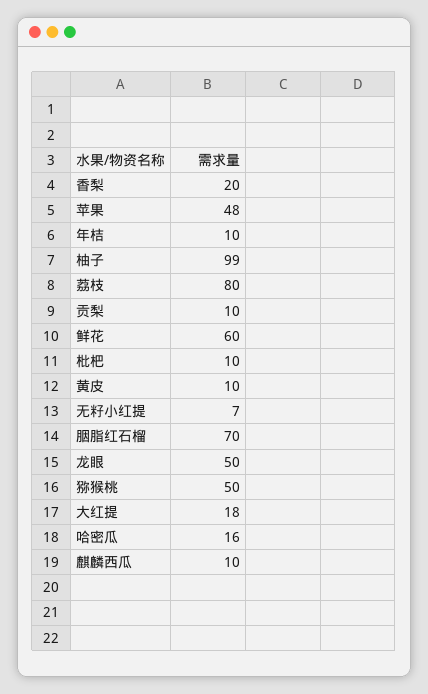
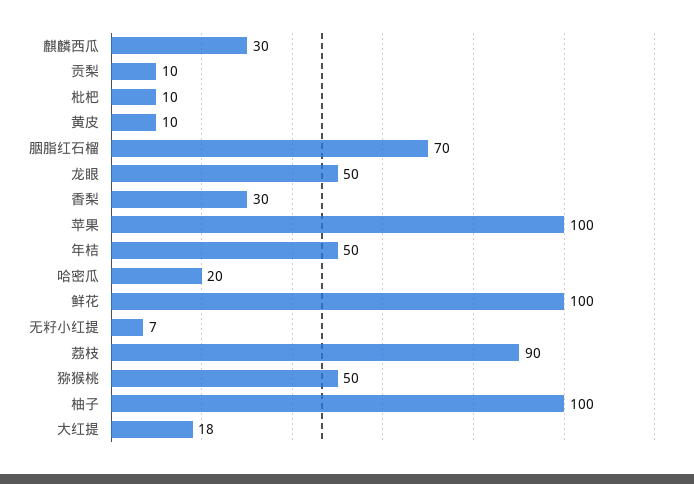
香梨: 20 -> 30
苹果: 48 -> 100
年桔: 10 -> 50
柚子: 99 -> 100
荔枝: 80 -> 90
鲜花: 60 -> 100
哈密瓜: 16 -> 20
麒麟西瓜: 10 -> 30

